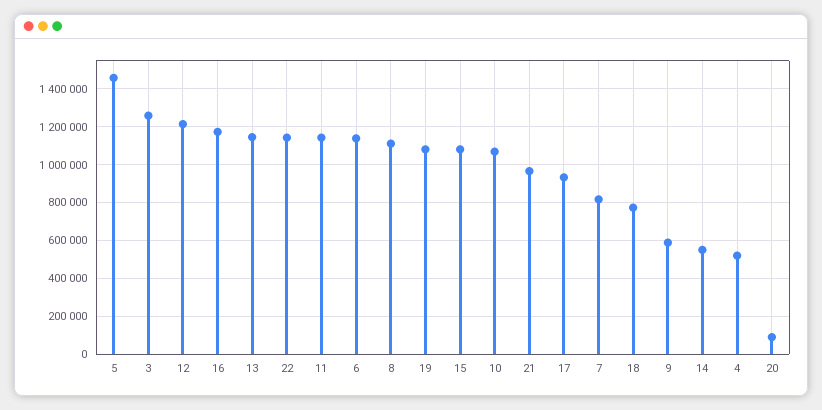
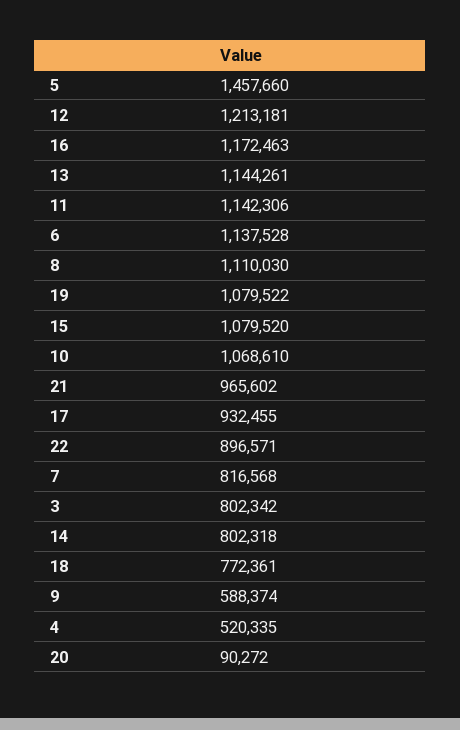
3: 1250000 -> 802342
22: 1150000 -> 896571
14: 550000 -> 802318

